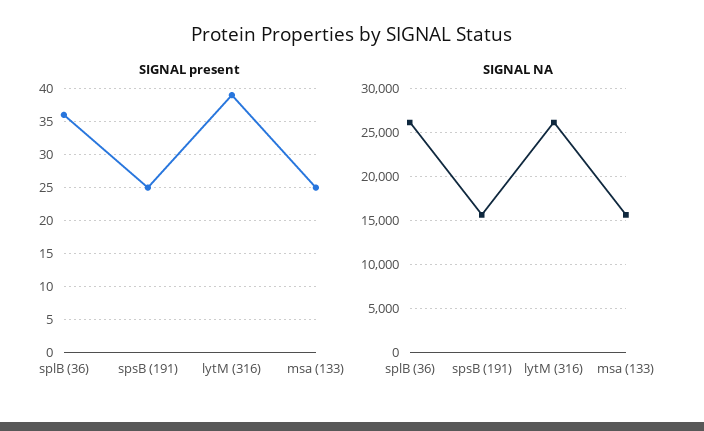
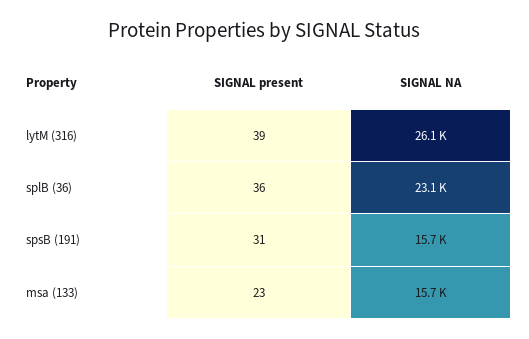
SIGNAL present, spsB (191): 25 -> 31
SIGNAL present, msa (133): 25 -> 23
SIGNAL NA, splB (36): 26000 -> 23100

